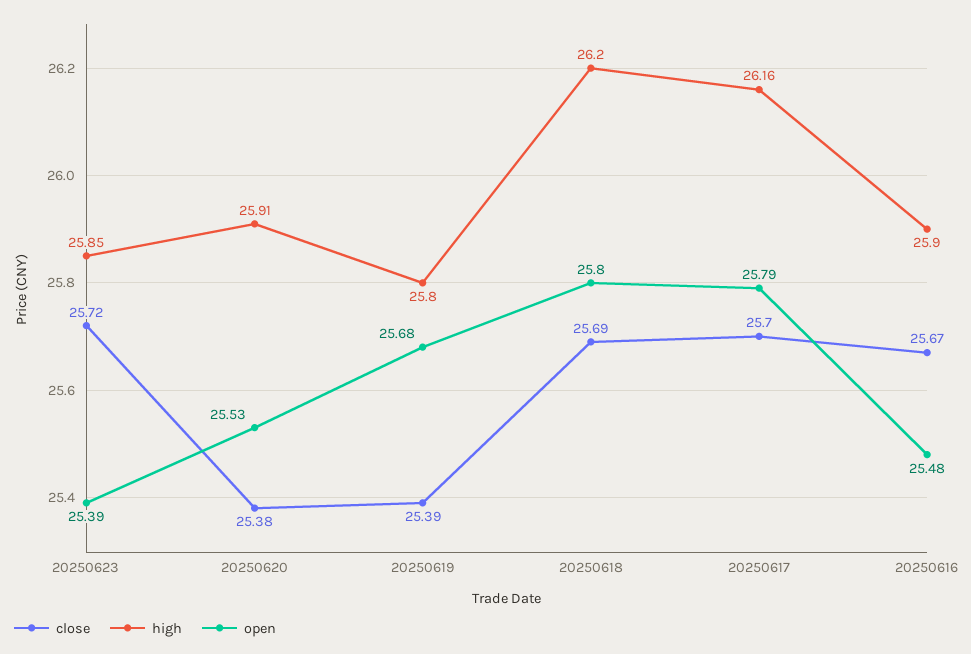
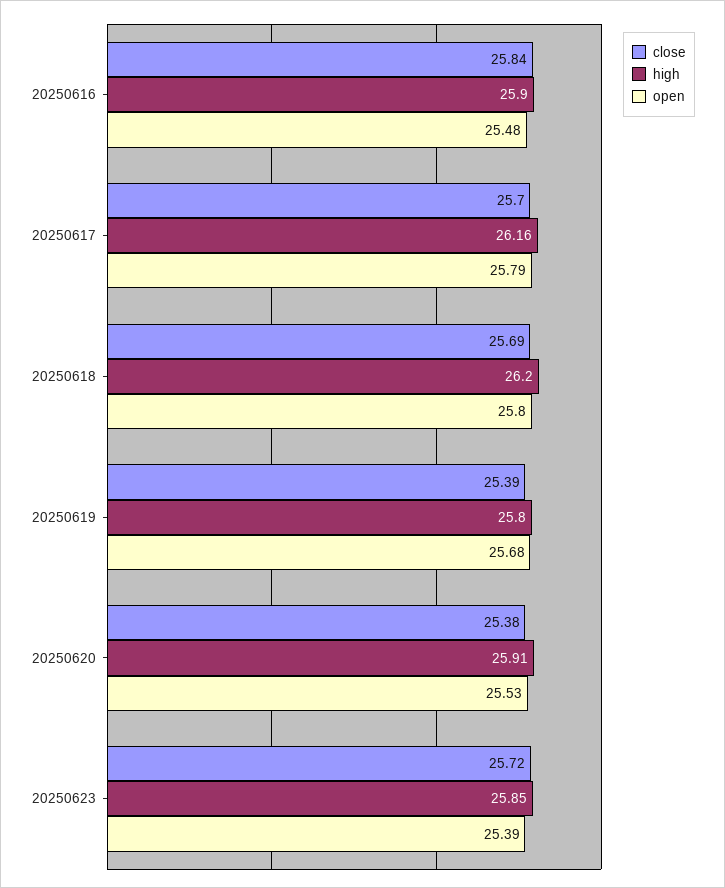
close, 20250616: 25.67 -> 25.84

